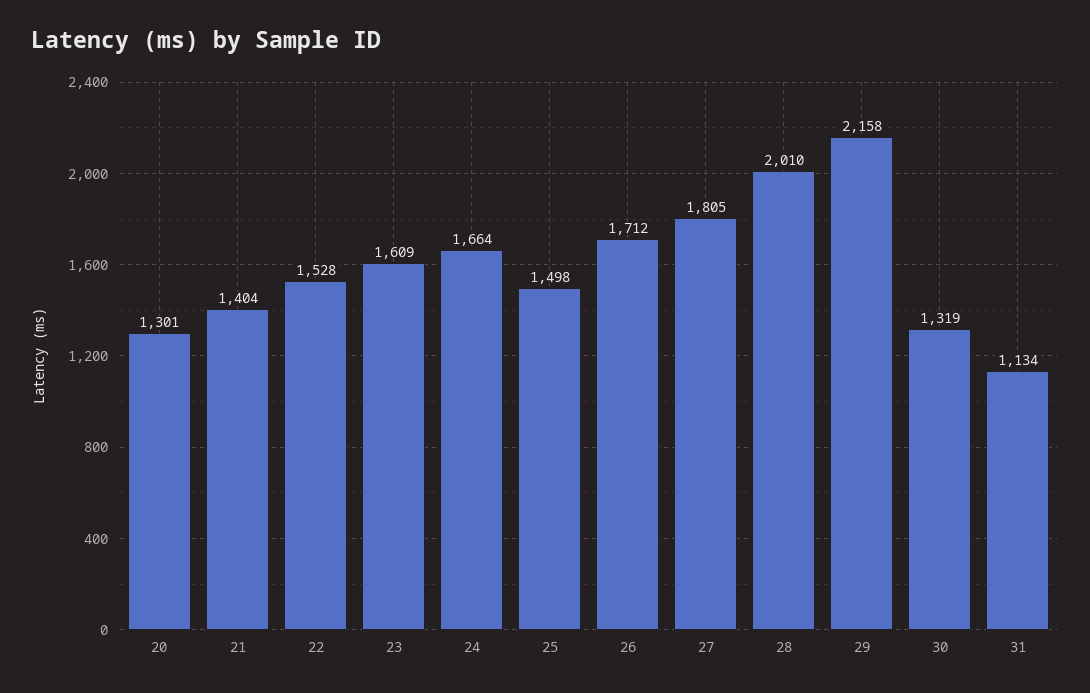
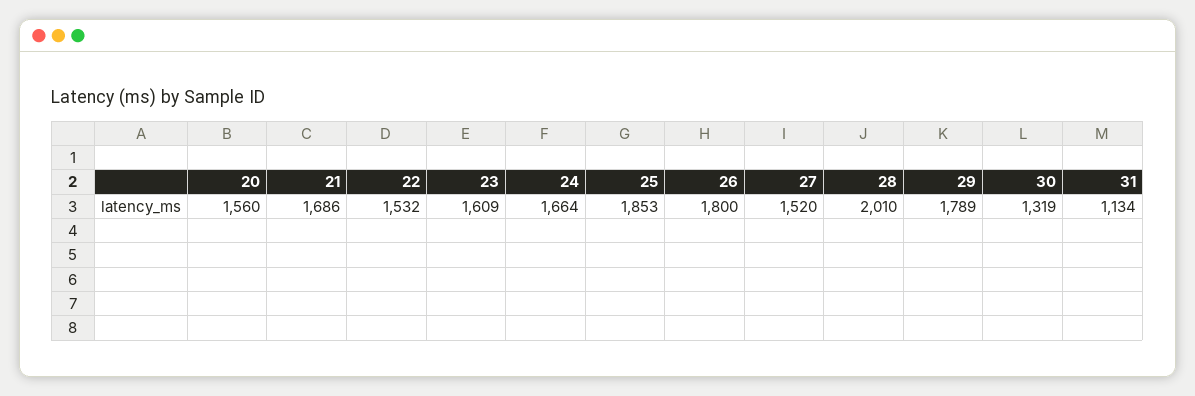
20: 1301 -> 1560
21: 1404 -> 1686
22: 1528 -> 1532
25: 1498 -> 1853
26: 1712 -> 1800
27: 1805 -> 1520
29: 2158 -> 1789

